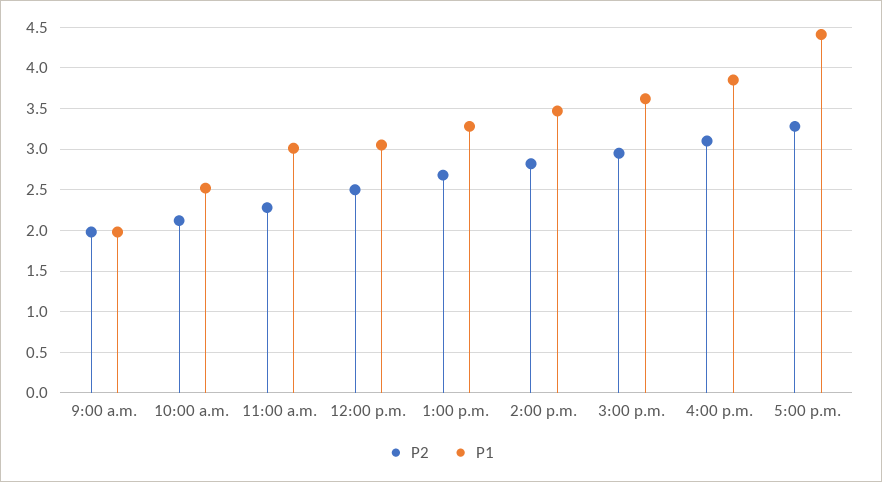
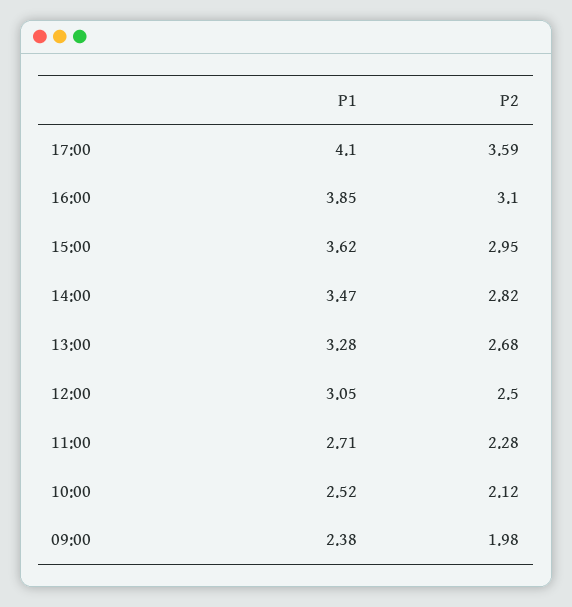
P1, 9:00 a.m.: 2 -> 2.38
P1, 11:00 a.m.: 3 -> 2.71
P2, 5:00 p.m.: 3.3 -> 3.59
P1, 5:00 p.m.: 4.4 -> 4.1

